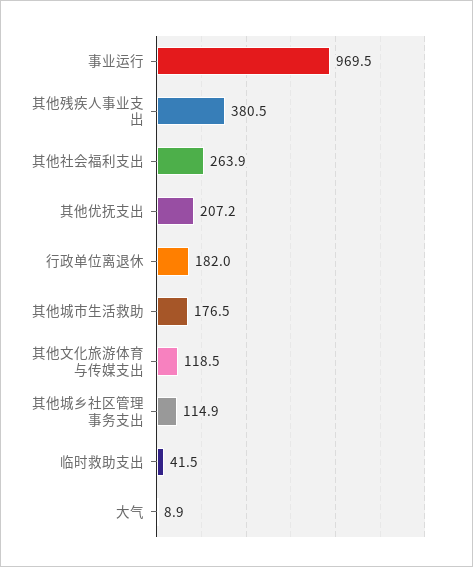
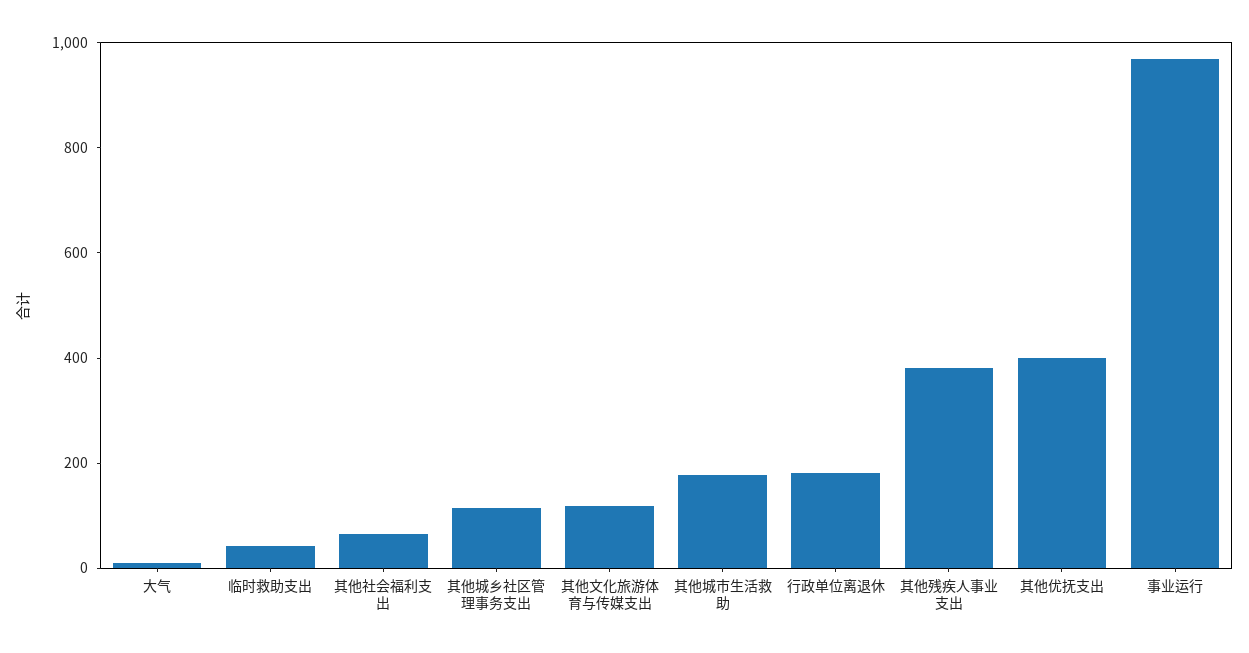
其他社会福利支出: 263.9 -> 50
其他优抚支出: 207.2 -> 400

